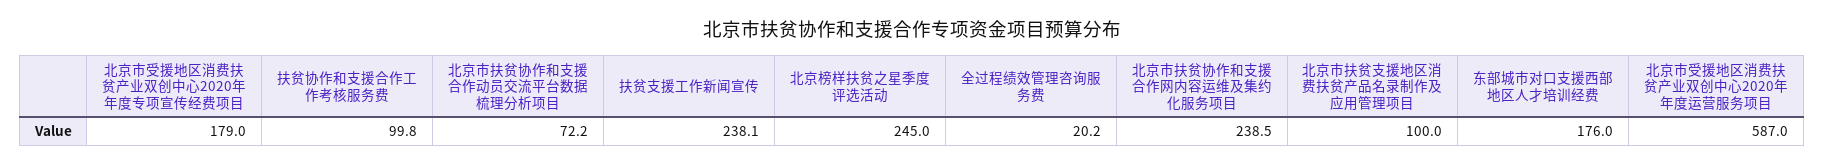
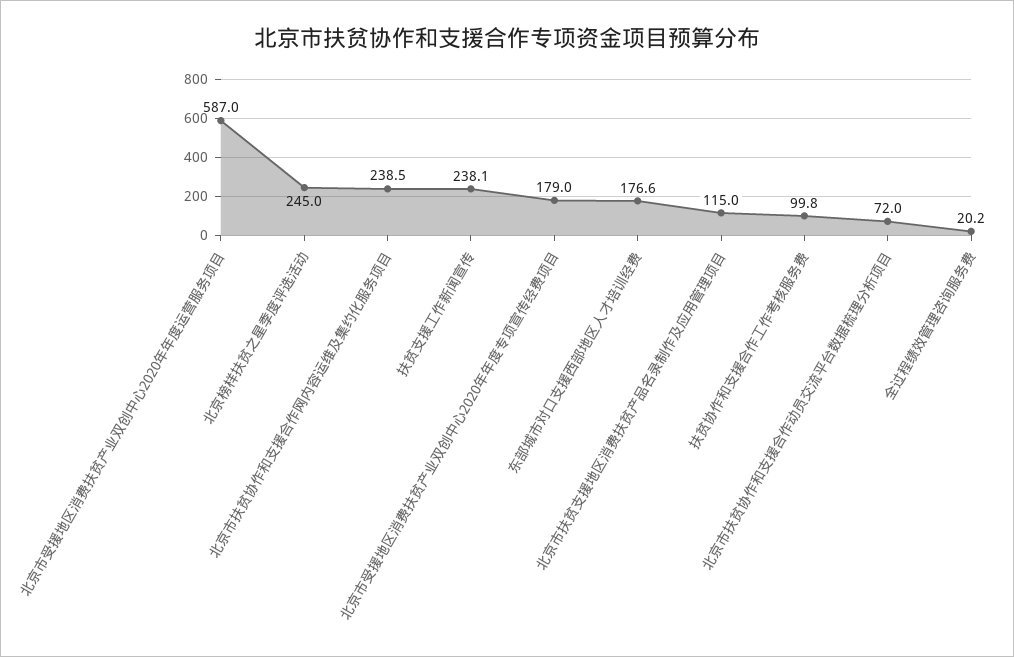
北京市扶贫协作和支援合作动员交流平台数据梳理分析项目: 72.2 -> 72
北京市扶贫支援地区消费扶贫产品名录制作及应用管理项目: 100 -> 115
东部城市对口支援西部地区人才培训经费: 176 -> 176.6

